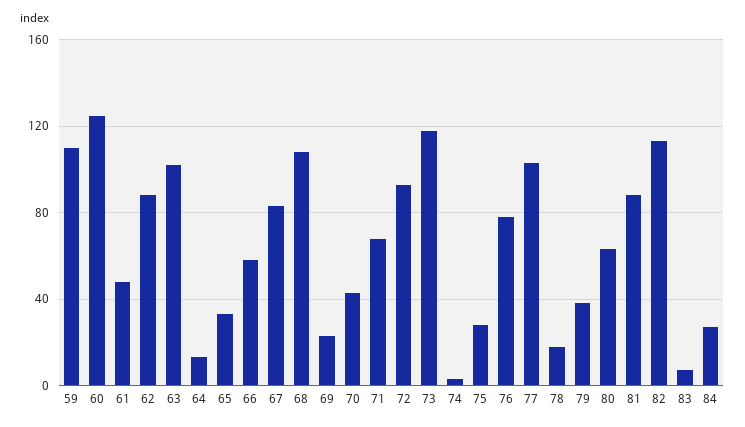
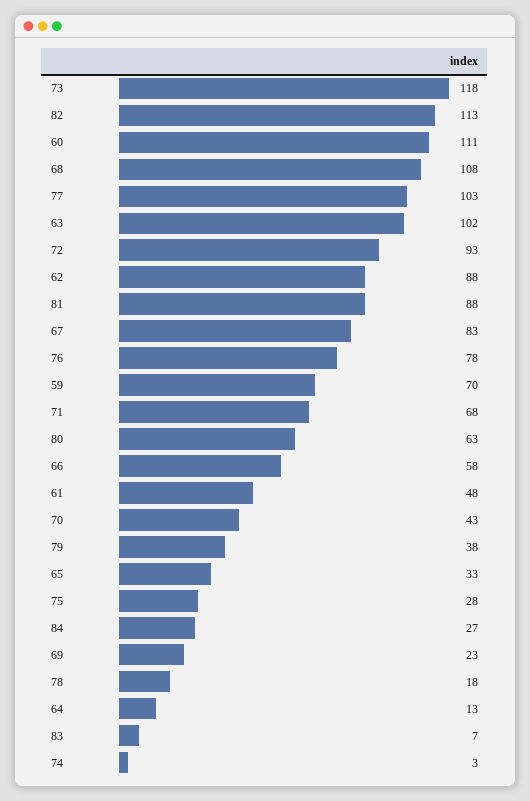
59: 110 -> 70
60: 125 -> 111

